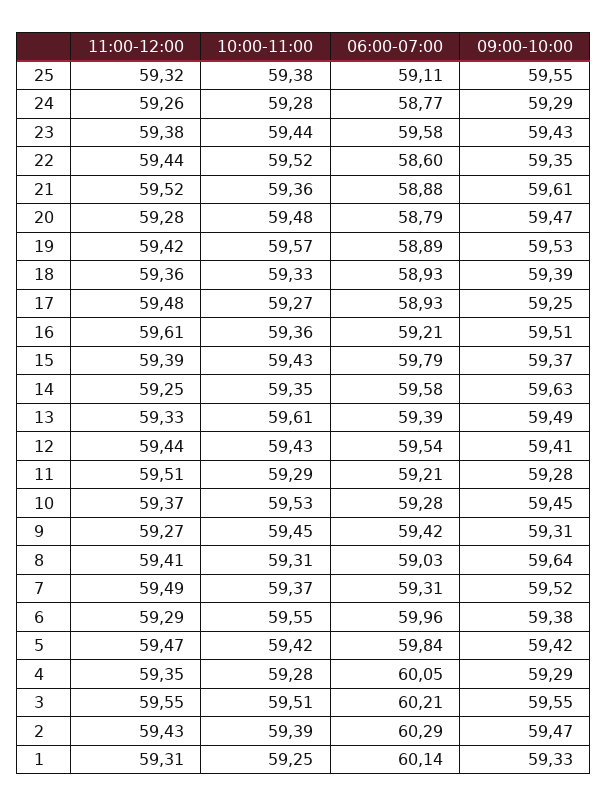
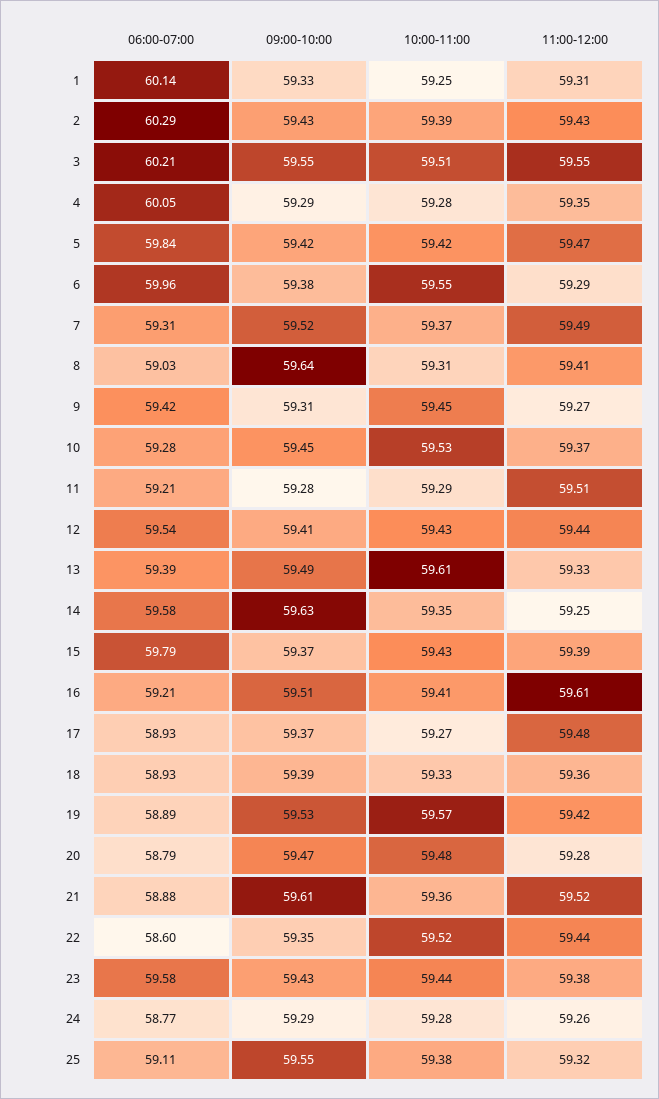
09:00-10:00, 17: 59.25 -> 59.37
10:00-11:00, 16: 59.36 -> 59.41
09:00-10:00, 2: 59.47 -> 59.43

